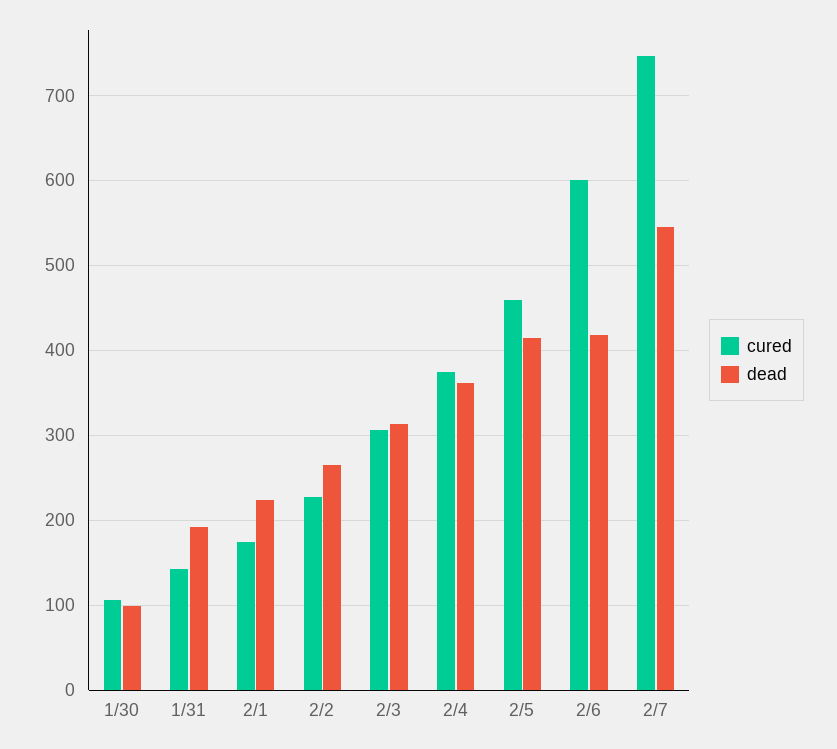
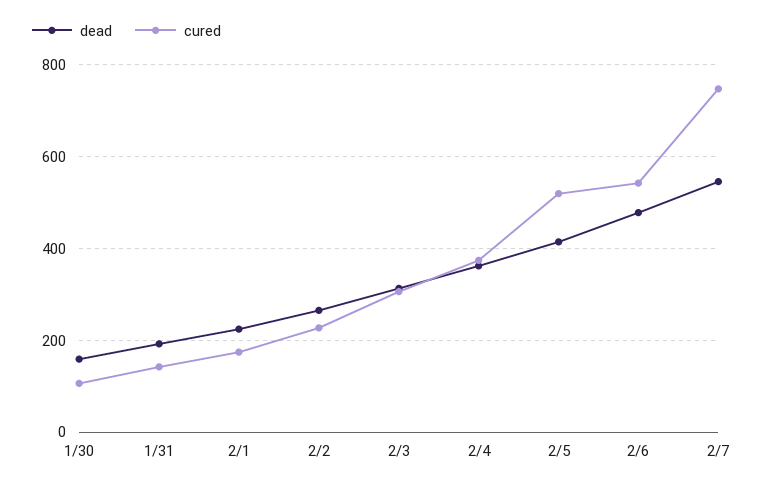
dead, 1/30: 100 -> 160
cured, 2/5: 460 -> 520
cured, 2/6: 600 -> 540
dead, 2/6: 420 -> 480

